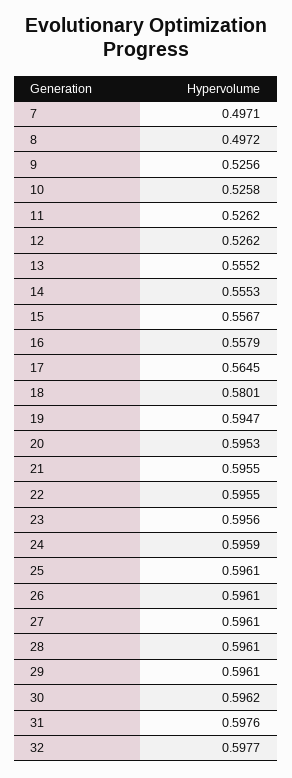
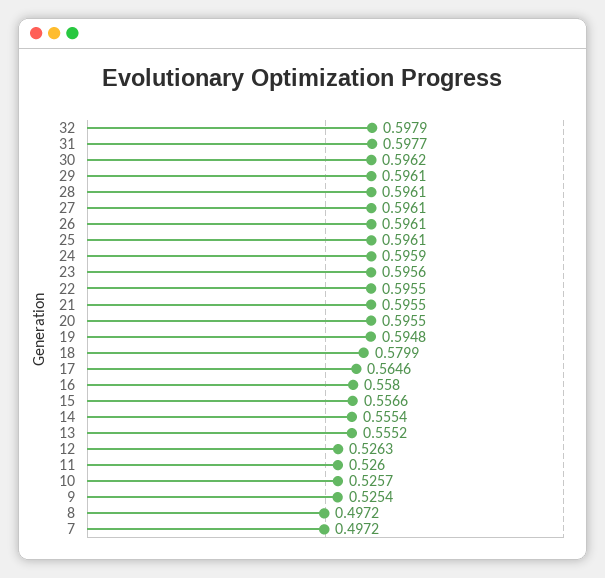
7: 0.4971 -> 0.4972
9: 0.5256 -> 0.5254
10: 0.5258 -> 0.5257
11: 0.5262 -> 0.526
12: 0.5262 -> 0.5263
14: 0.5553 -> 0.5554
15: 0.5567 -> 0.5566
16: 0.5579 -> 0.558
17: 0.5645 -> 0.5646
18: 0.5801 -> 0.5799
19: 0.5947 -> 0.5948
20: 0.5953 -> 0.5955
31: 0.5976 -> 0.5977
32: 0.5977 -> 0.5979

